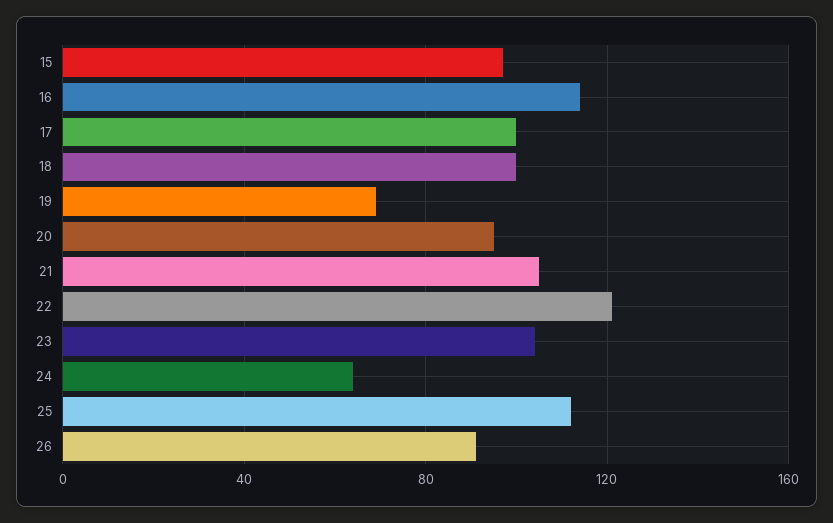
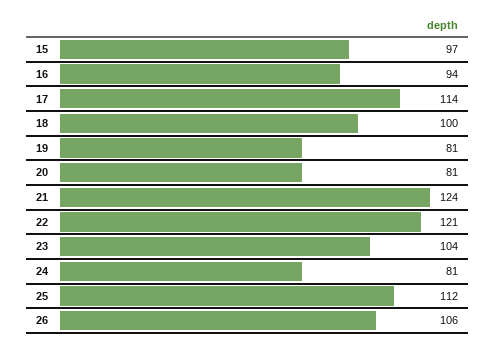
16: 115 -> 94
17: 100 -> 114
19: 70 -> 81
20: 95 -> 81
21: 105 -> 124
24: 65 -> 81
26: 90 -> 106

